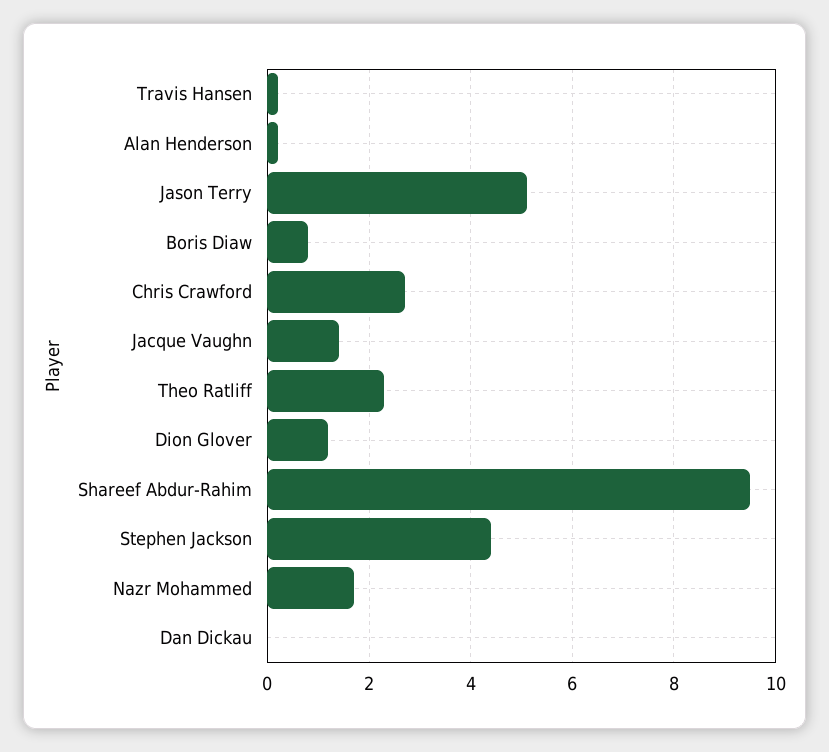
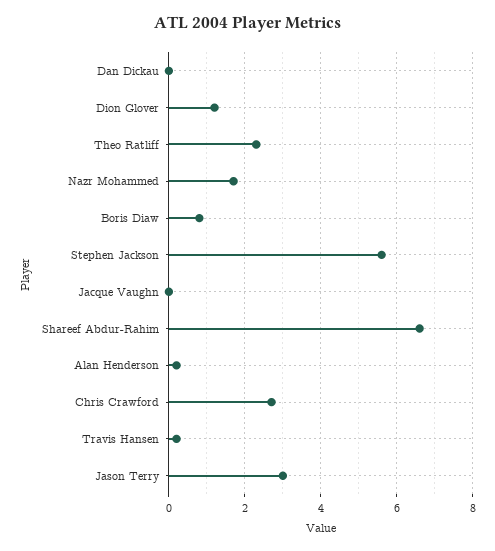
Jason Terry: 5 -> 3
Jacque Vaughn: 1.5 -> 0
Shareef Abdur-Rahim: 9.5 -> 6.5
Stephen Jackson: 4.5 -> 5.5

